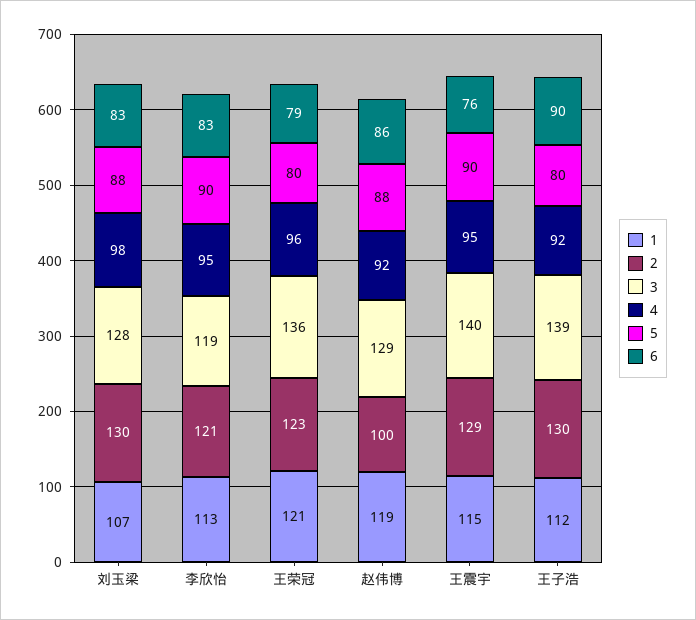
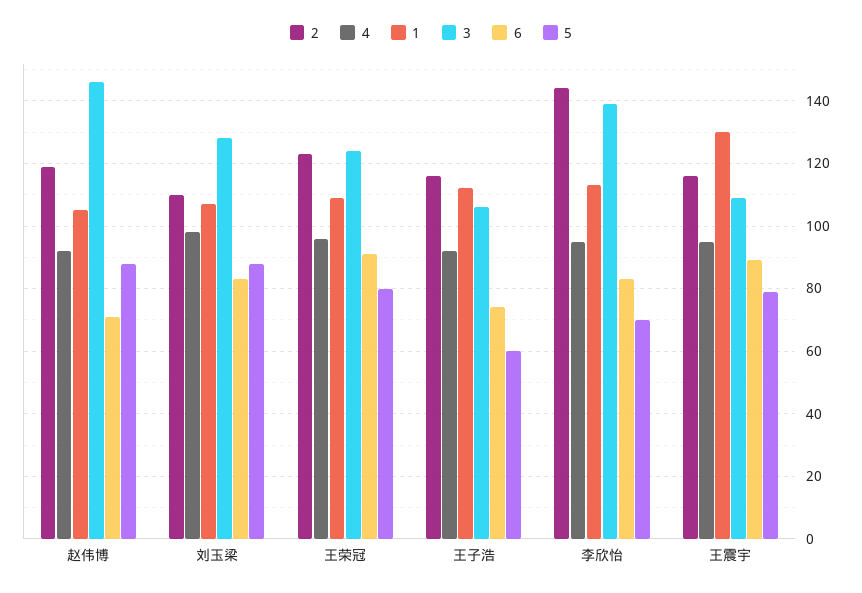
2, 刘玉梁: 130 -> 110
2, 李欣怡: 121 -> 145
3, 李欣怡: 119 -> 140
5, 李欣怡: 90 -> 70
1, 王荣冠: 121 -> 110
3, 王荣冠: 136 -> 125
6, 王荣冠: 79 -> 90
1, 赵伟博: 119 -> 105
2, 赵伟博: 100 -> 120
3, 赵伟博: 129 -> 145
6, 赵伟博: 86 -> 70
1, 王震宇: 115 -> 130
2, 王震宇: 129 -> 115
3, 王震宇: 140 -> 110
5, 王震宇: 90 -> 80
6, 王震宇: 76 -> 90
2, 王子浩: 130 -> 115
3, 王子浩: 139 -> 105
5, 王子浩: 80 -> 60
6, 王子浩: 90 -> 75

